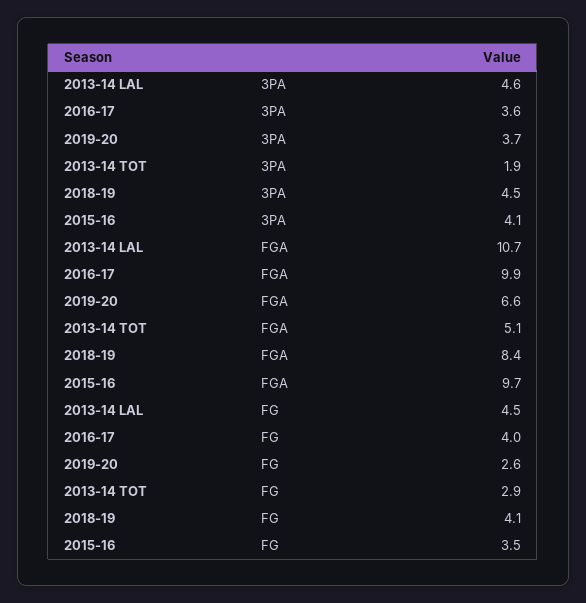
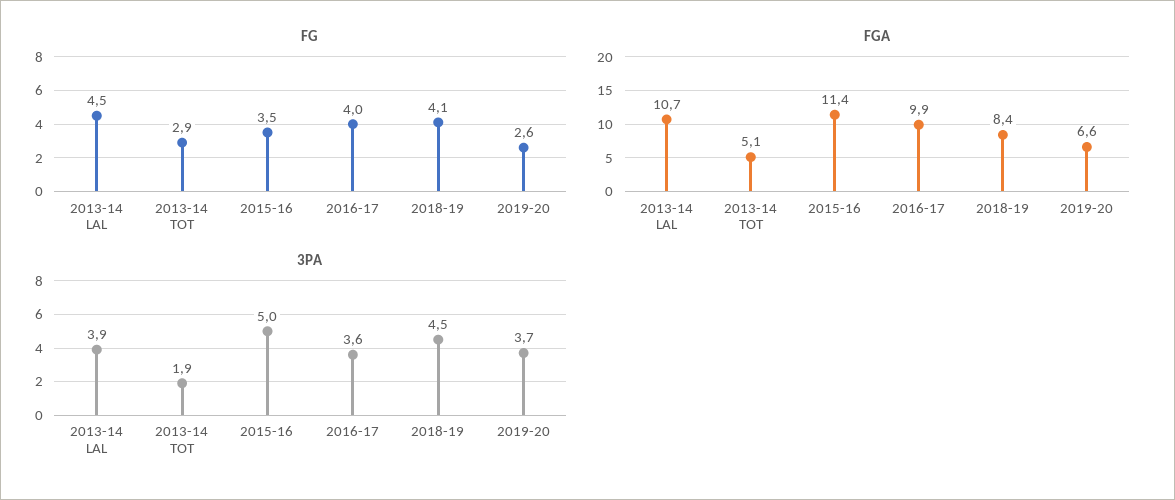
3PA, 2013-14 LAL: 4.6 -> 3.9
3PA, 2015-16: 4.1 -> 5
FGA, 2015-16: 9.7 -> 11.4

